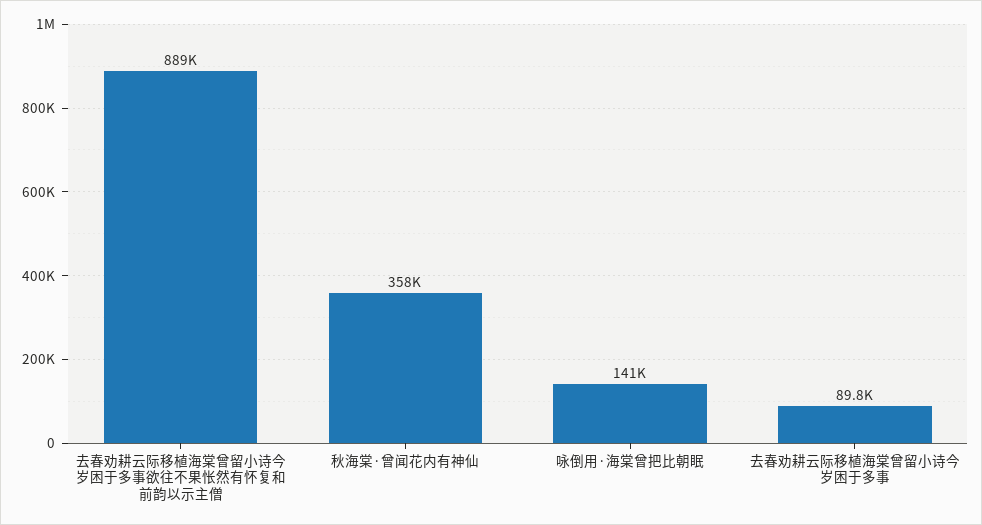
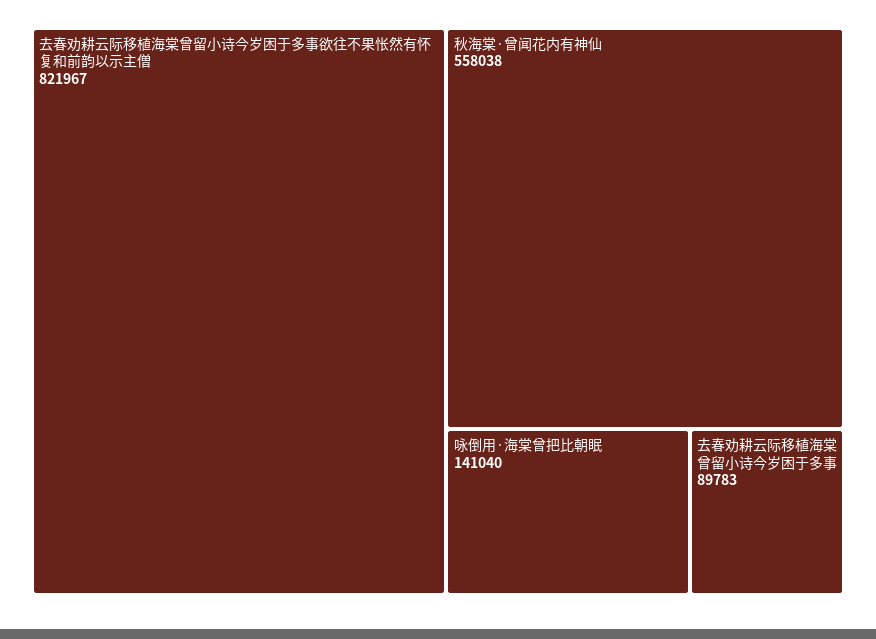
去春劝耕云际移植海棠曾留小诗今岁困于多事欲往不果怅然有怀复和前韵以示主僧: 889000 -> 821967
秋海棠·曾闻花内有神仙: 358000 -> 558038

